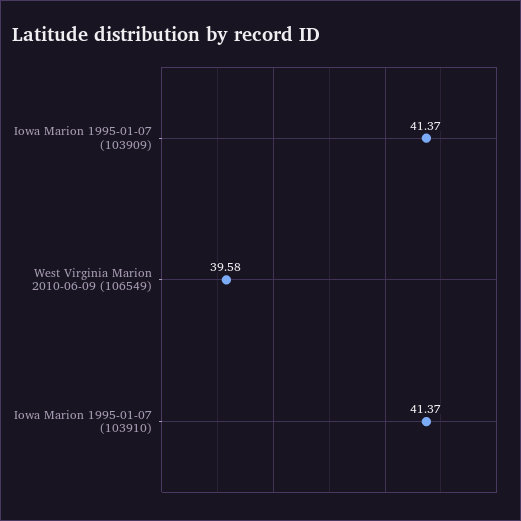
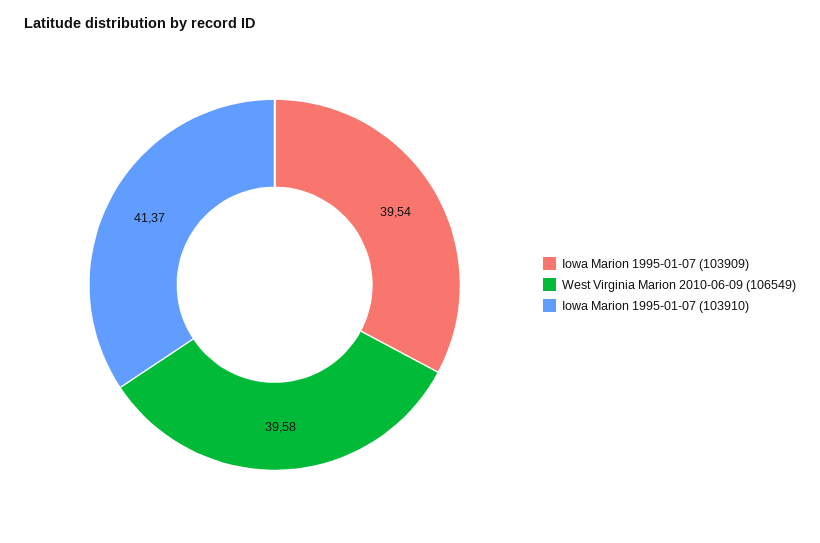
Iowa Marion 1995-01-07 (103909): 41.37 -> 39.54

